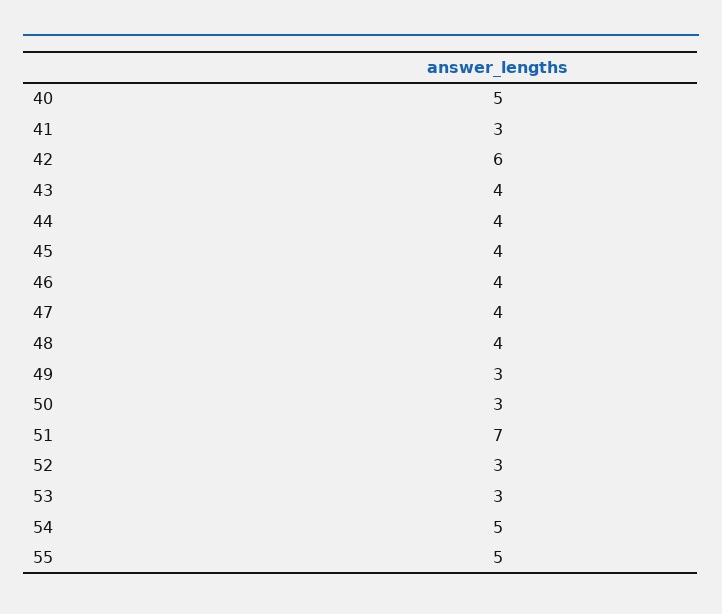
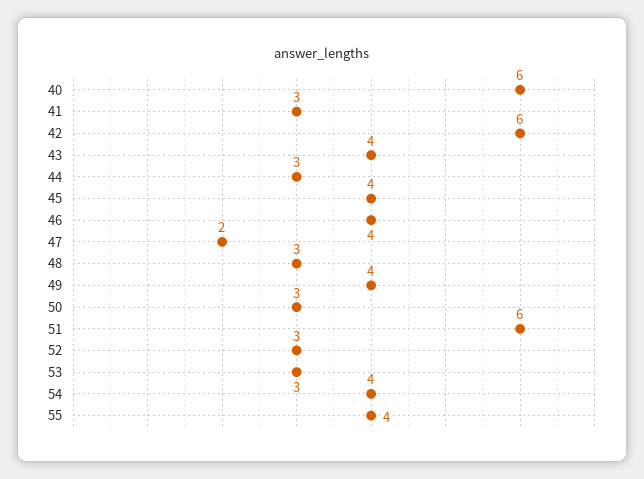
40: 5 -> 6
44: 4 -> 3
47: 4 -> 2
48: 4 -> 3
49: 3 -> 4
51: 7 -> 6
54: 5 -> 4
55: 5 -> 4

